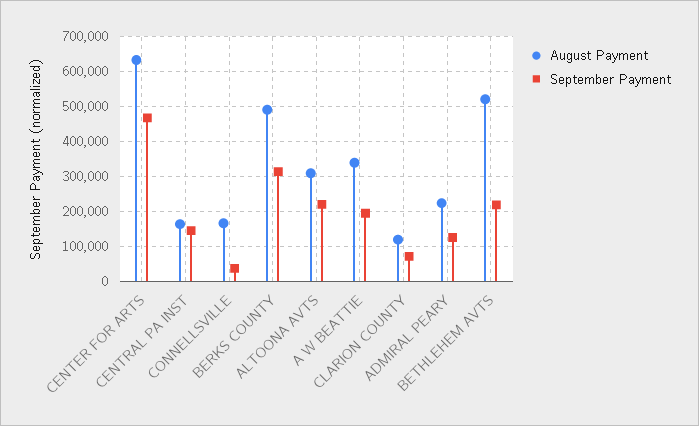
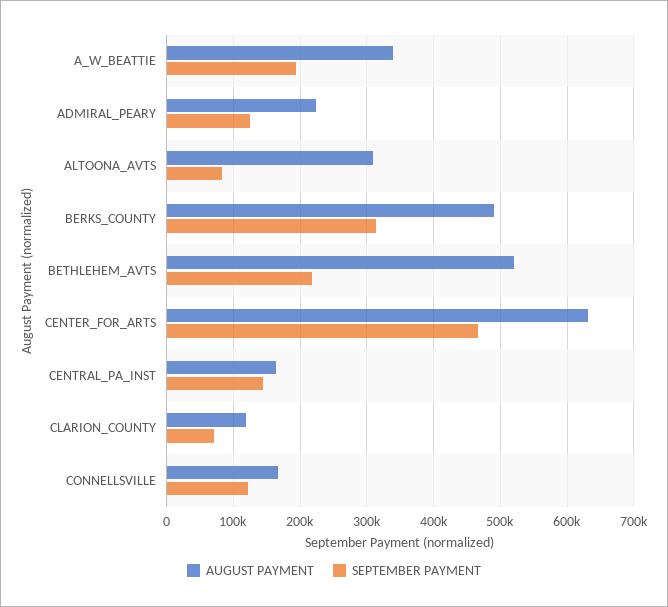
September Payment, CONNELLSVILLE: 40000 -> 120000
September Payment, ALTOONA AVTS: 220000 -> 80000

